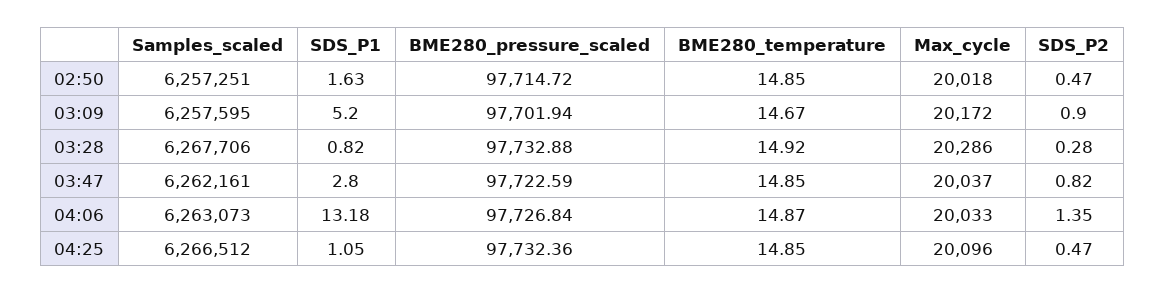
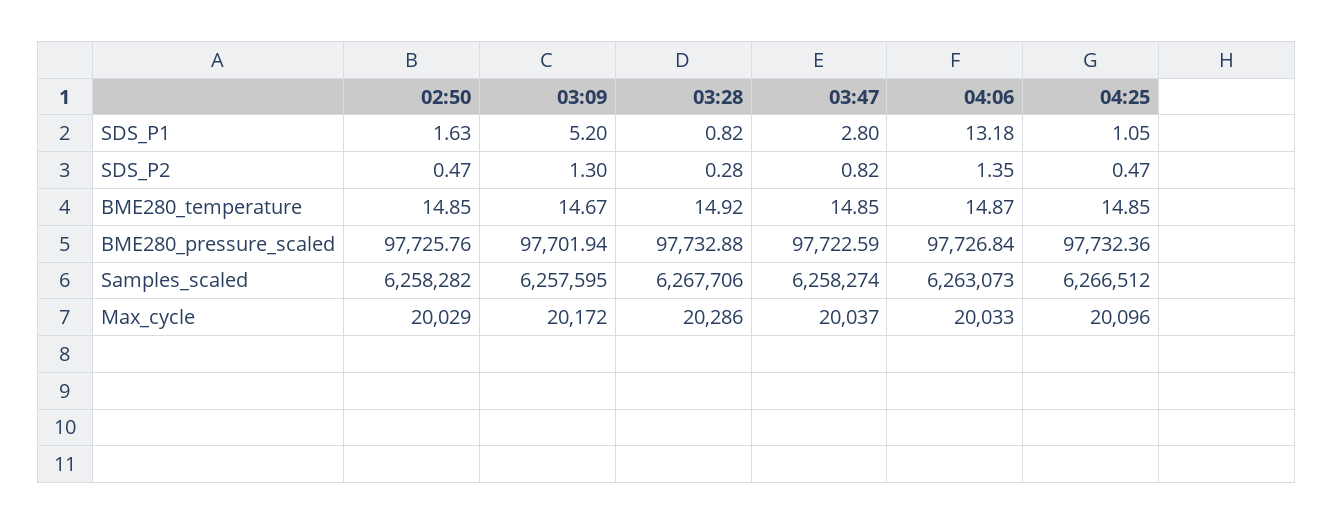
Samples_scaled, 02:50: 6257251 -> 6258282
BME280_pressure_scaled, 02:50: 97714.72 -> 97725.76
Max_cycle, 02:50: 20018 -> 20029
SDS_P2, 03:09: 0.9 -> 1.3
Samples_scaled, 03:47: 6262161 -> 6258274

